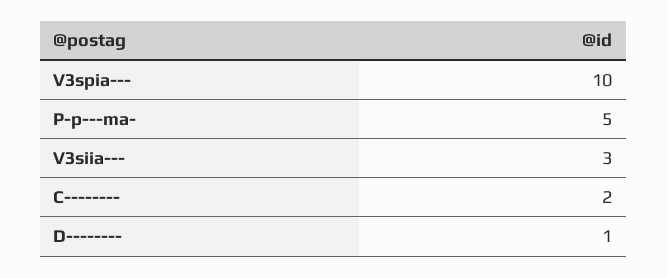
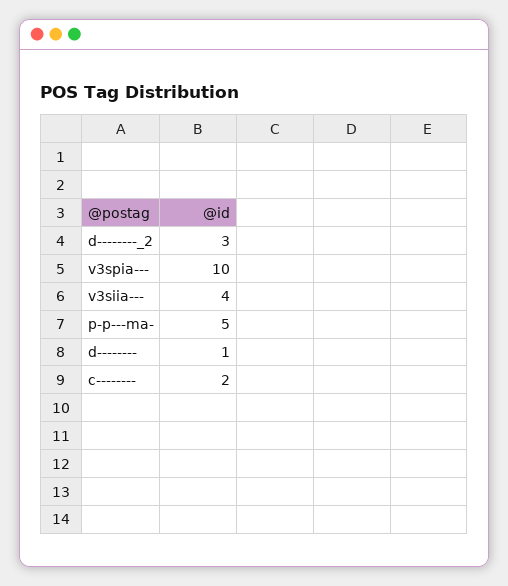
V3siia---: 3 -> 4
d--------_2: none -> 3

